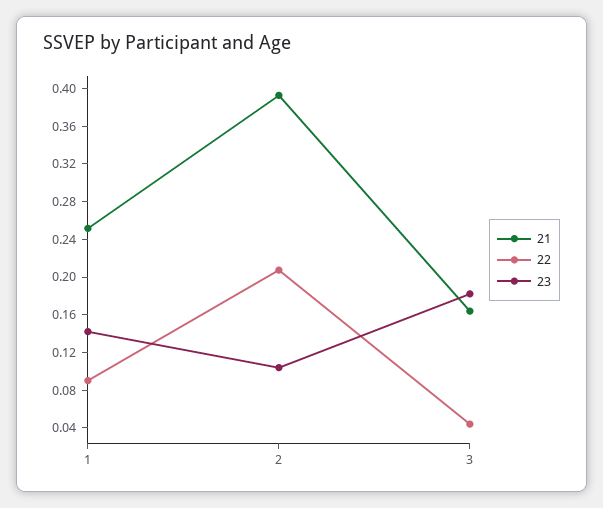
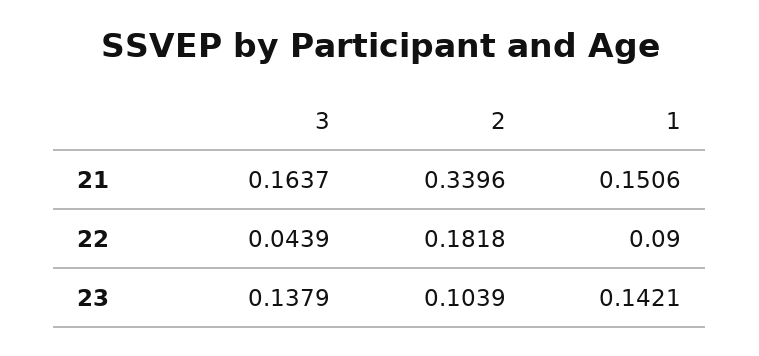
21, 1: 0.25 -> 0.1506
21, 2: 0.39 -> 0.3396
22, 2: 0.21 -> 0.1818
23, 3: 0.18 -> 0.1379

